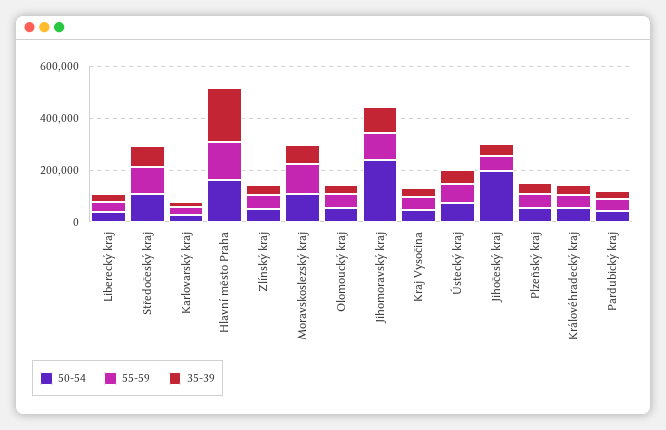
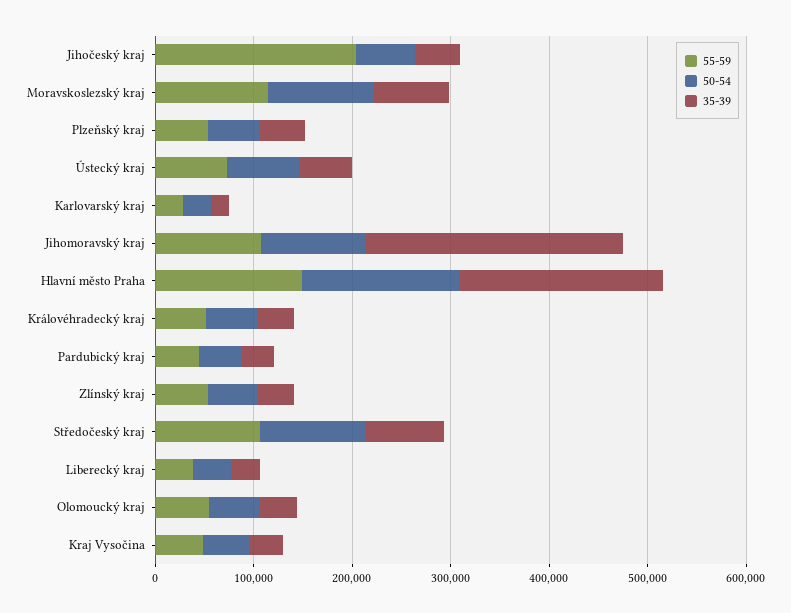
50-54, Jihomoravský kraj: 250000 -> 100000
35-39, Jihomoravský kraj: 100000 -> 260000
50-54, Jihočeský kraj: 200000 -> 60000
55-59, Jihočeský kraj: 50000 -> 200000

